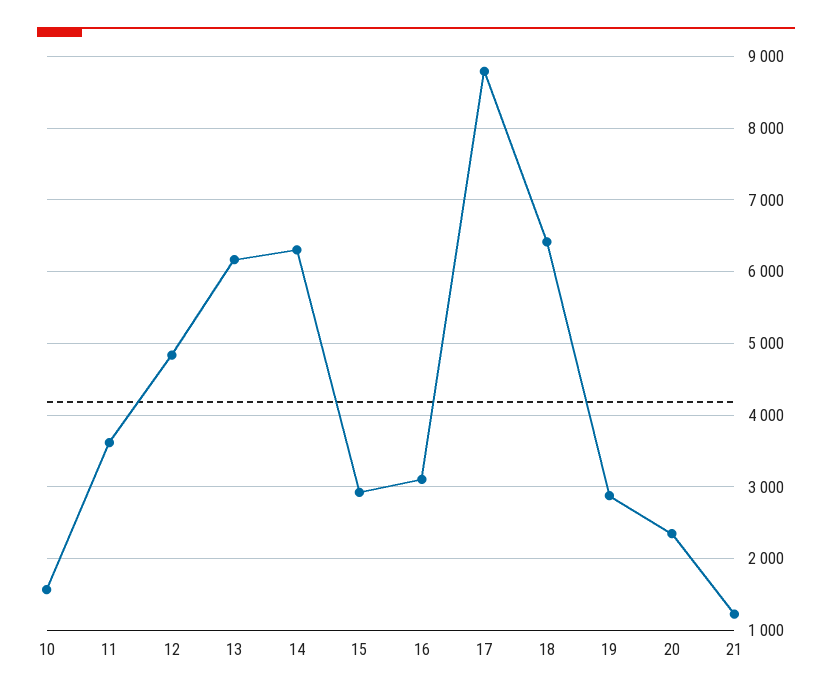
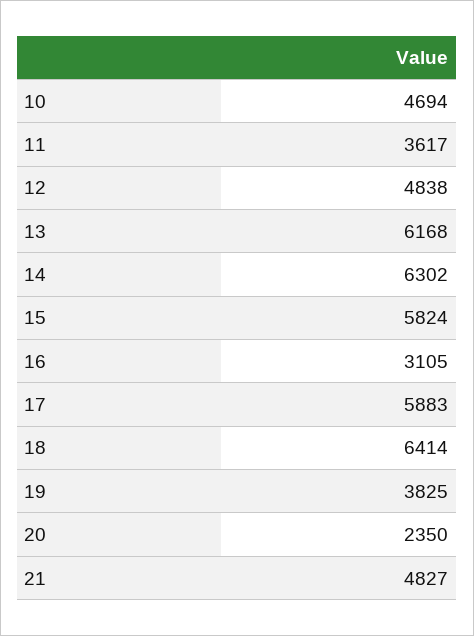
10: 1600 -> 4694
15: 2900 -> 5824
17: 8800 -> 5883
19: 2900 -> 3825
21: 1200 -> 4827

